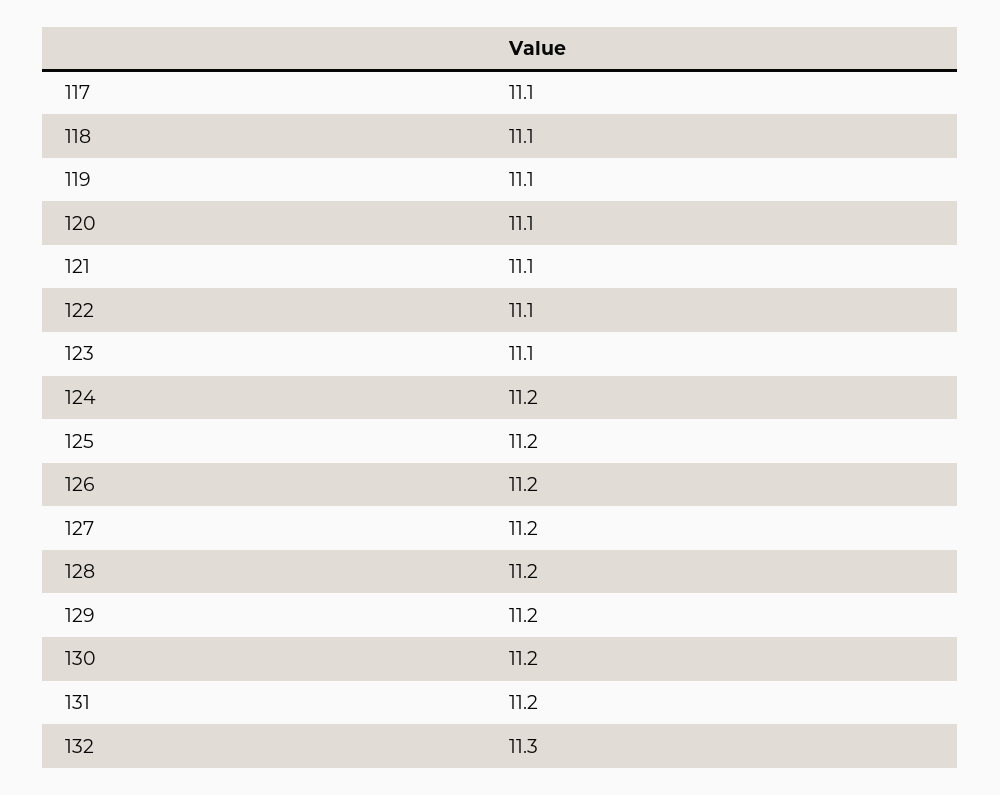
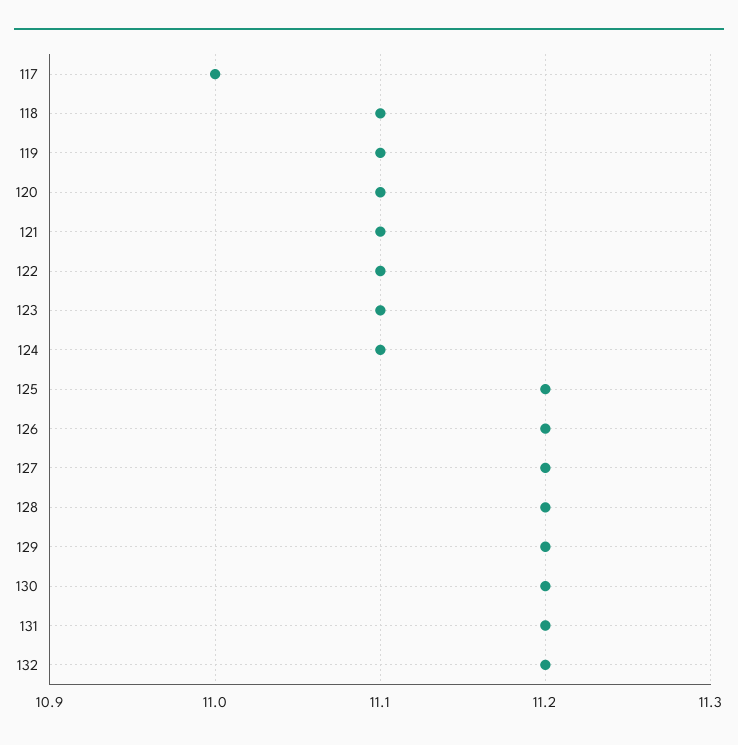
117: 11.1 -> 11
124: 11.2 -> 11.1
132: 11.3 -> 11.2

